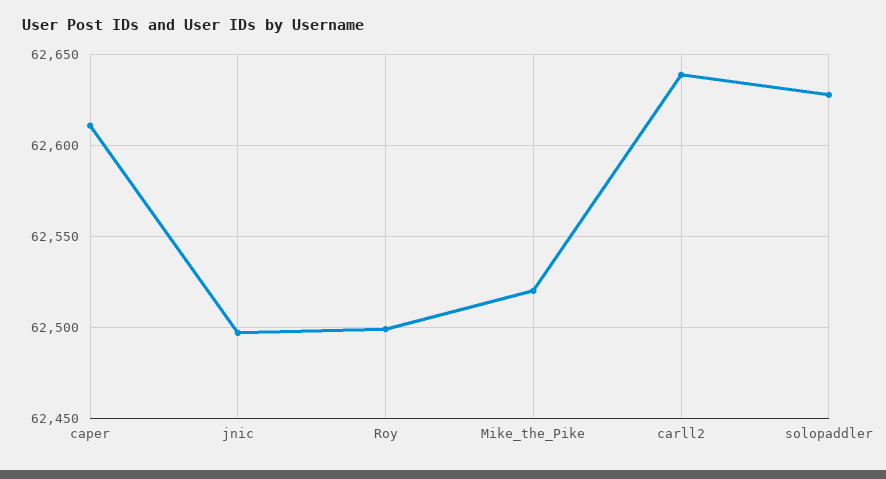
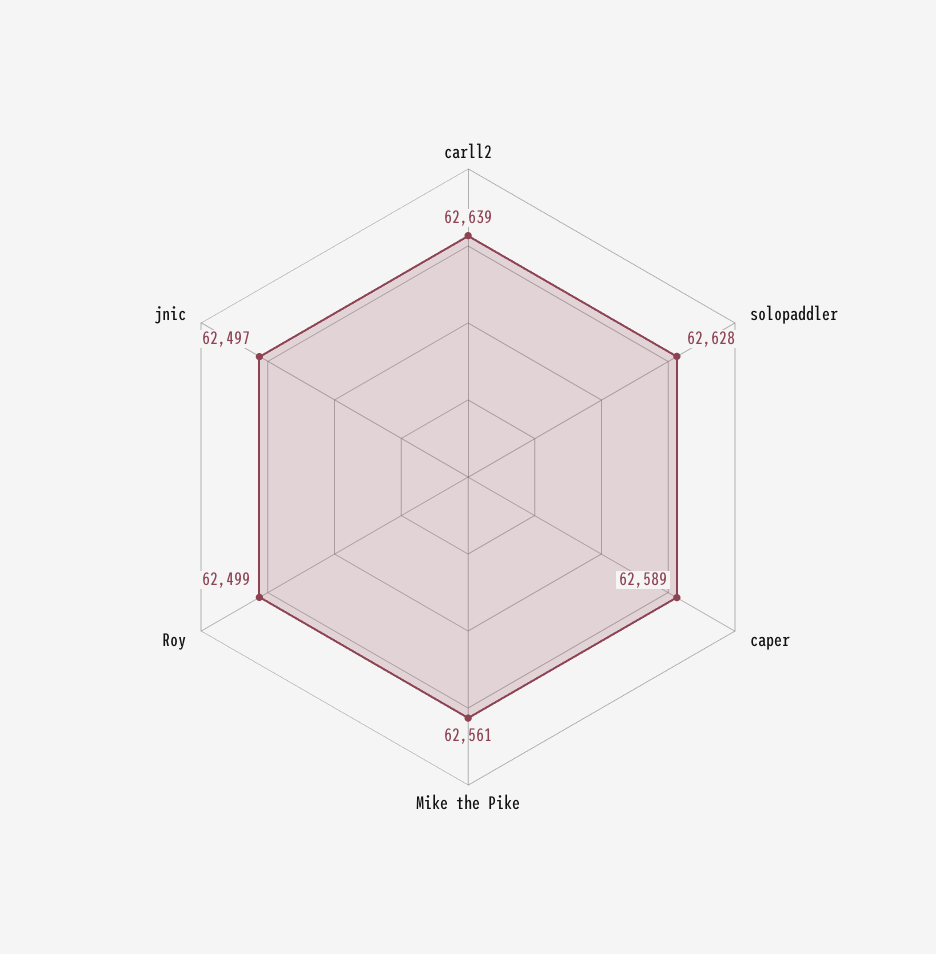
caper: 62610 -> 62589
Mike_the_Pike: 62520 -> 62561

